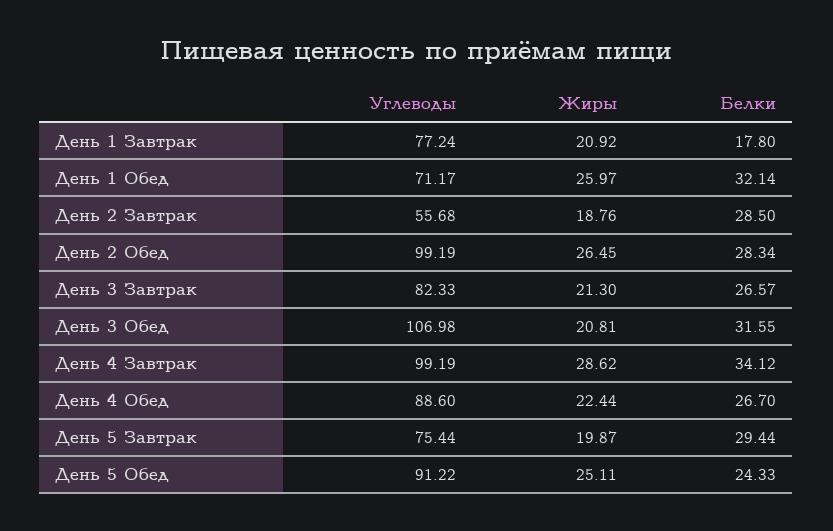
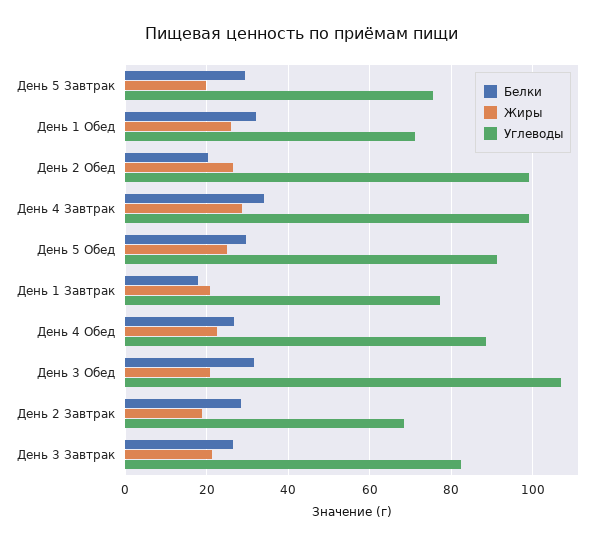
Углеводы, День 2 Завтрак: 55.68 -> 68
Белки, День 2 Обед: 28.34 -> 20
Белки, День 5 Обед: 24.33 -> 30

